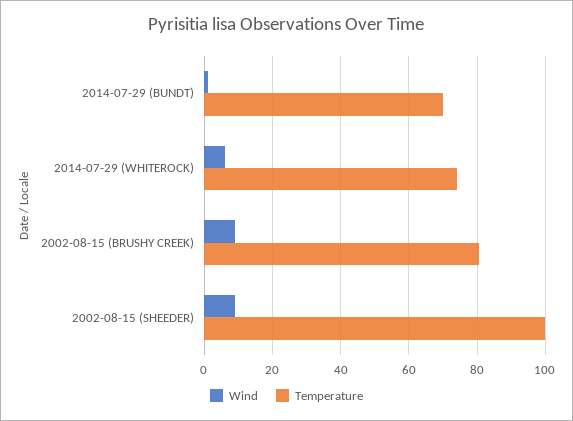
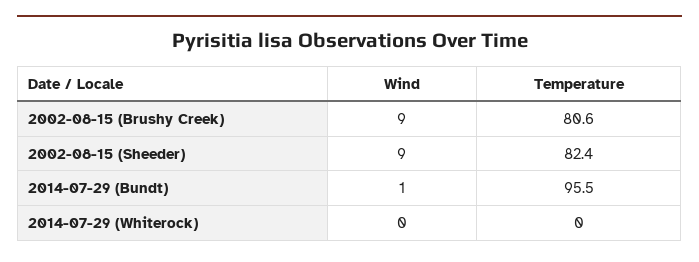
Temperature, 2014-07-29 (BUNDT): 70 -> 95.5
Wind, 2014-07-29 (WHITEROCK): 6 -> 0
Temperature, 2014-07-29 (WHITEROCK): 74 -> 0
Temperature, 2002-08-15 (SHEEDER): 100 -> 82.4

